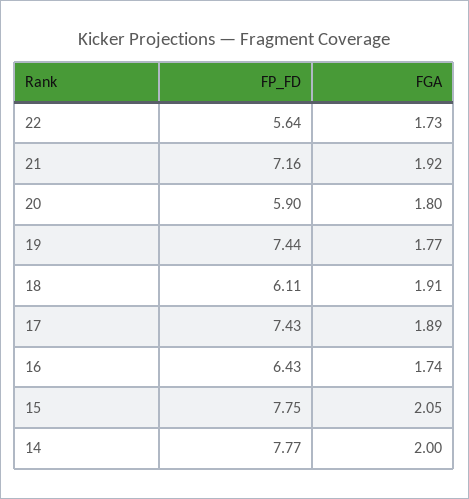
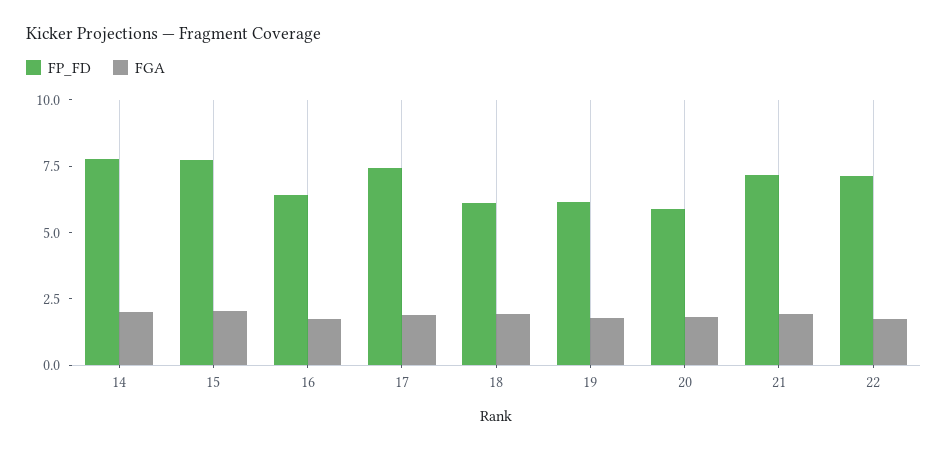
FP_FD, 22: 5.64 -> 7
FP_FD, 19: 7.44 -> 6

